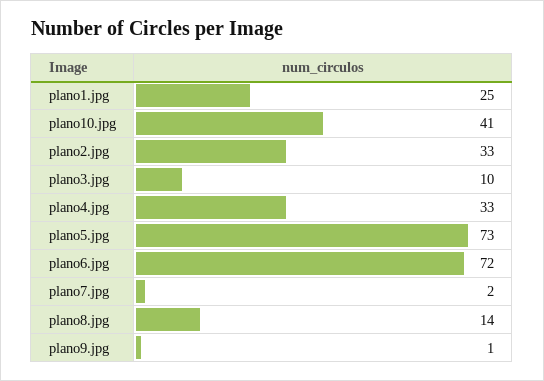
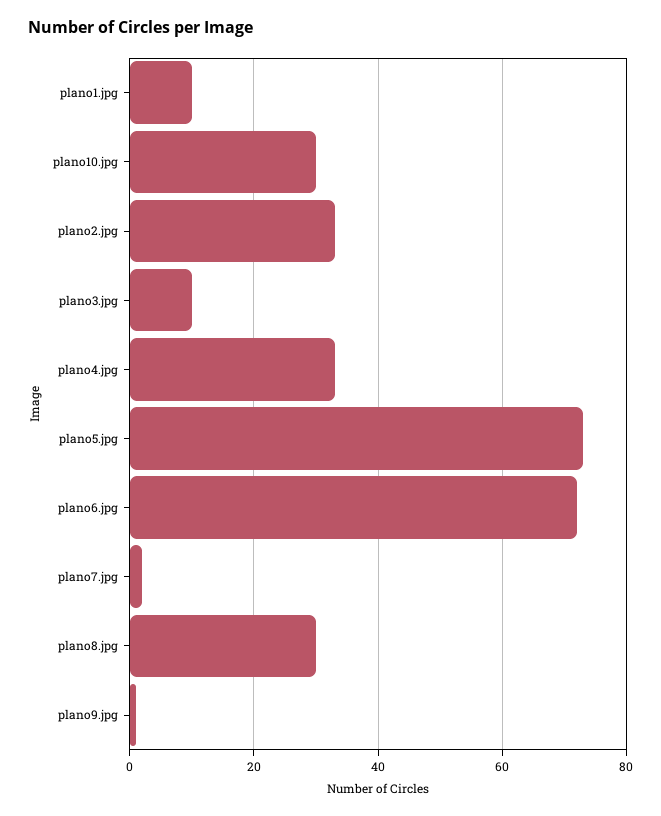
plano1.jpg: 25 -> 10
plano10.jpg: 41 -> 30
plano8.jpg: 14 -> 30

